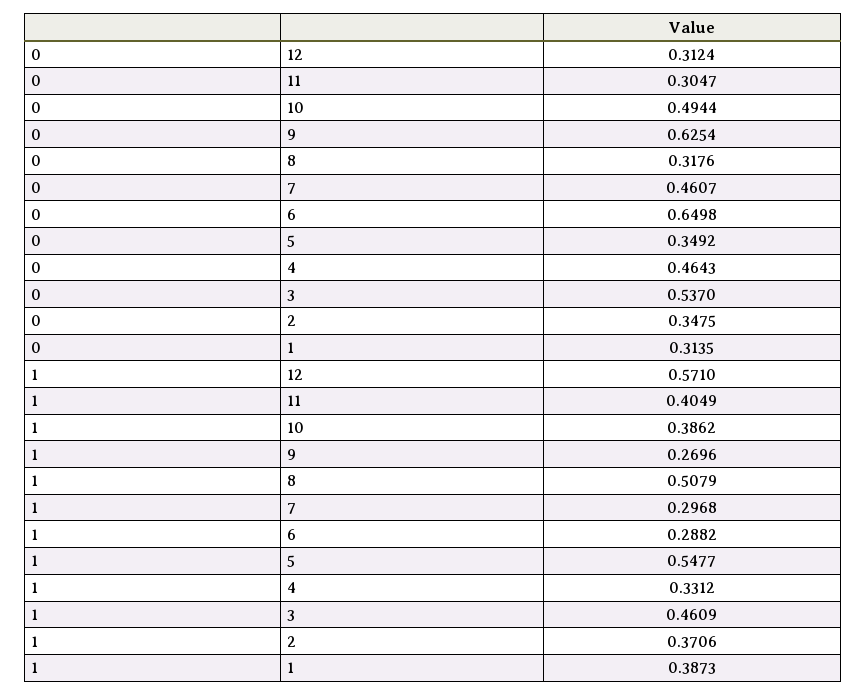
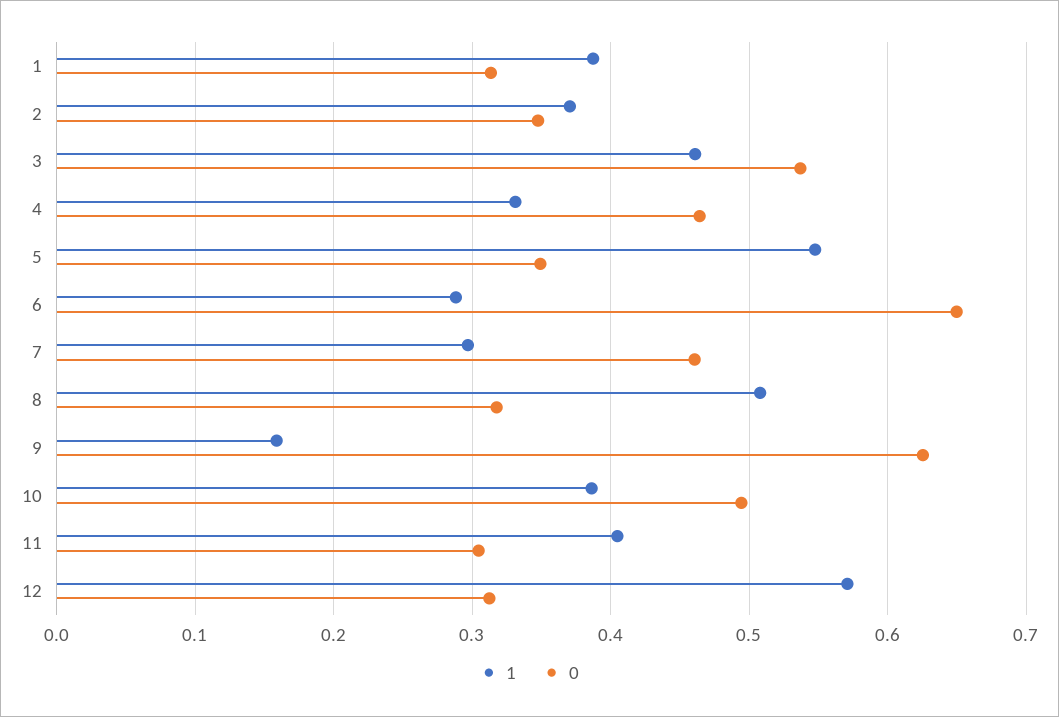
1, 9: 0.2696 -> 0.16

